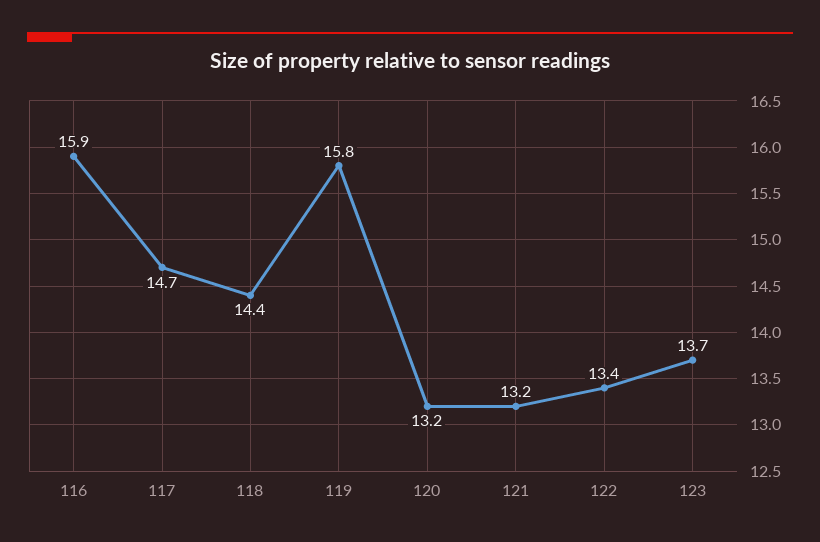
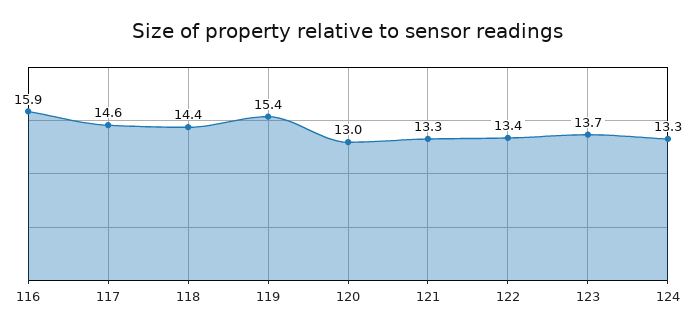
117: 14.7 -> 14.6
119: 15.8 -> 15.4
120: 13.2 -> 13
121: 13.2 -> 13.3
124: none -> 13.3

